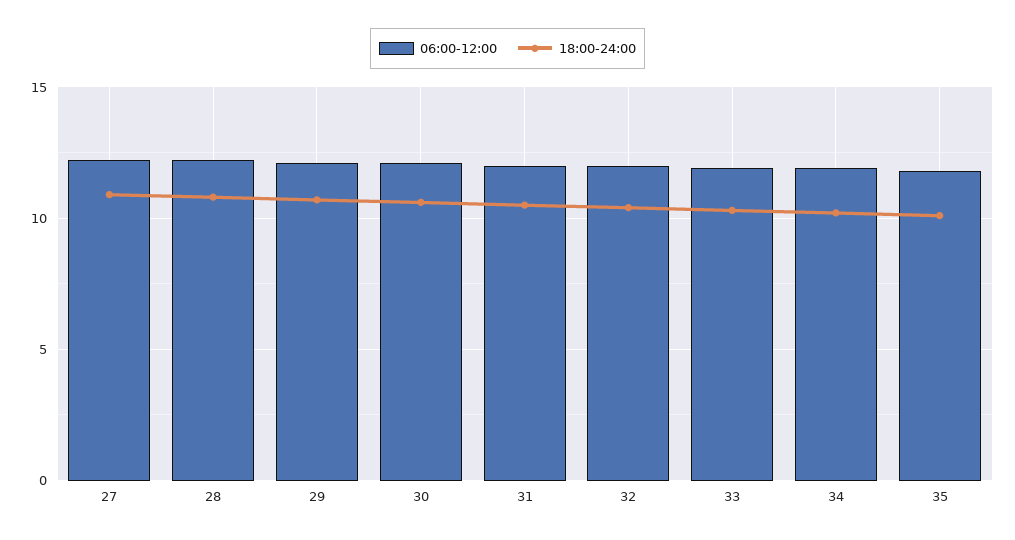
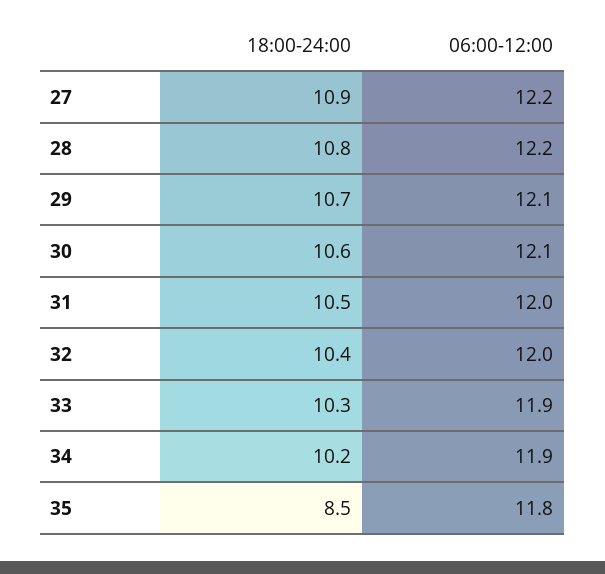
18:00-24:00, 35: 10 -> 8.5

